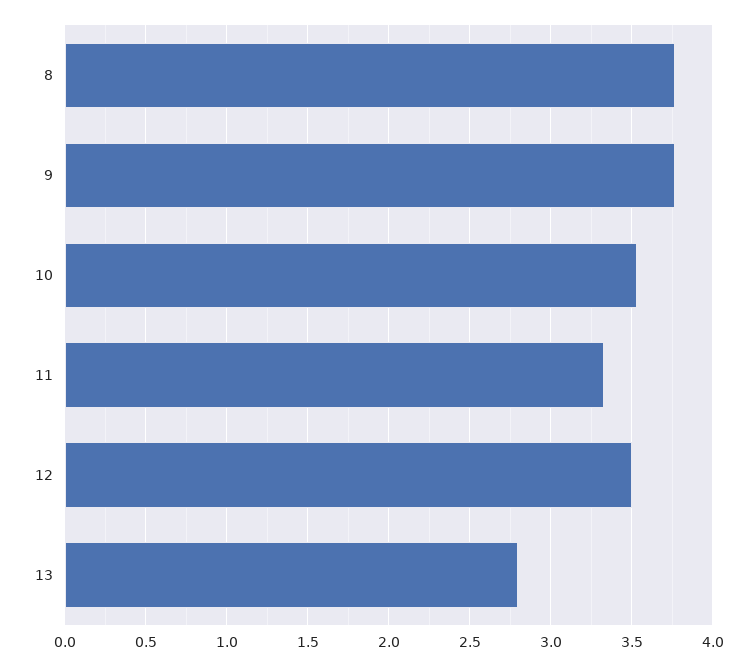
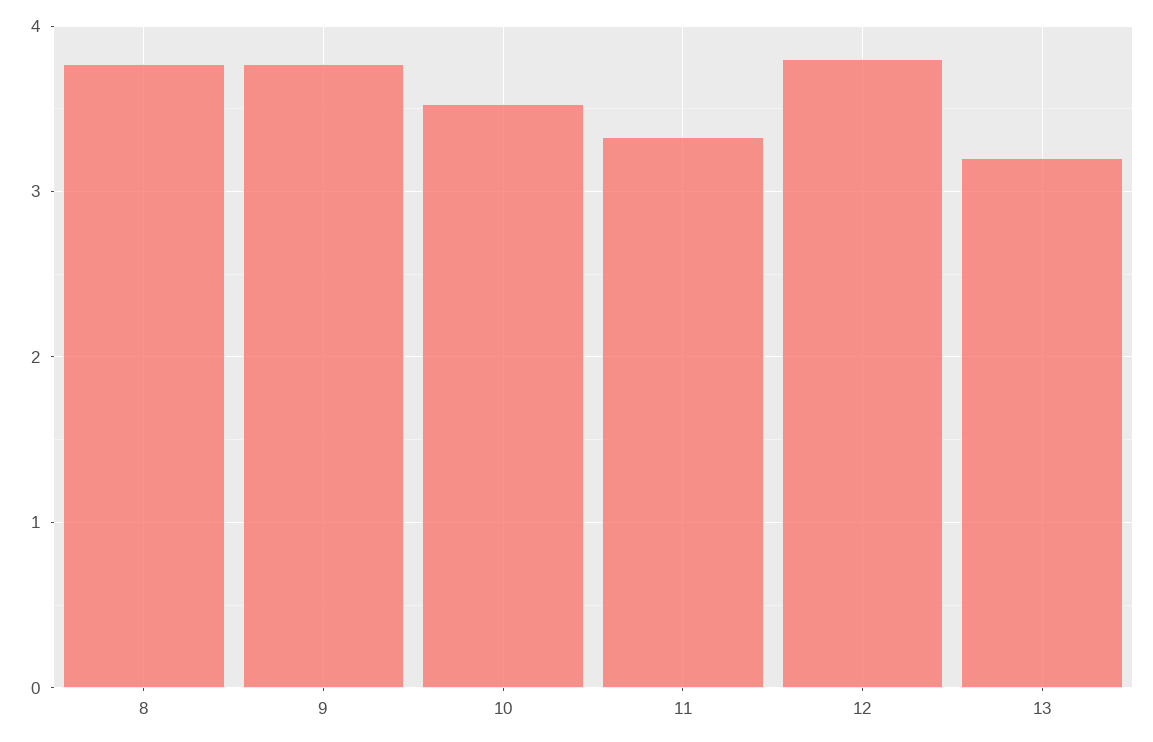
12: 3.5 -> 3.8
13: 2.8 -> 3.2

